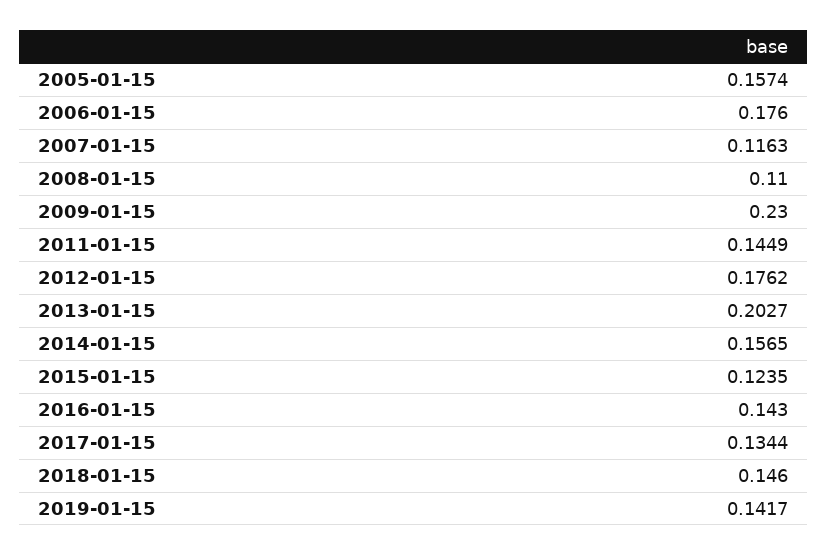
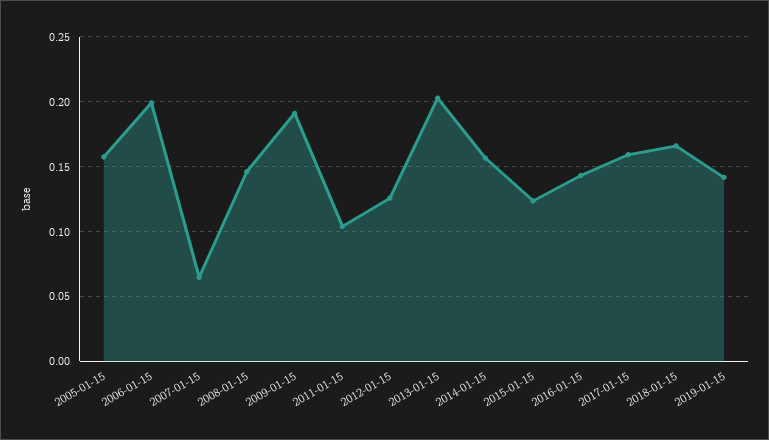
2006-01-15: 0.176 -> 0.2
2007-01-15: 0.1163 -> 0.065
2008-01-15: 0.11 -> 0.145
2009-01-15: 0.23 -> 0.19
2011-01-15: 0.1449 -> 0.105
2012-01-15: 0.1762 -> 0.125
2017-01-15: 0.1344 -> 0.16
2018-01-15: 0.146 -> 0.165

